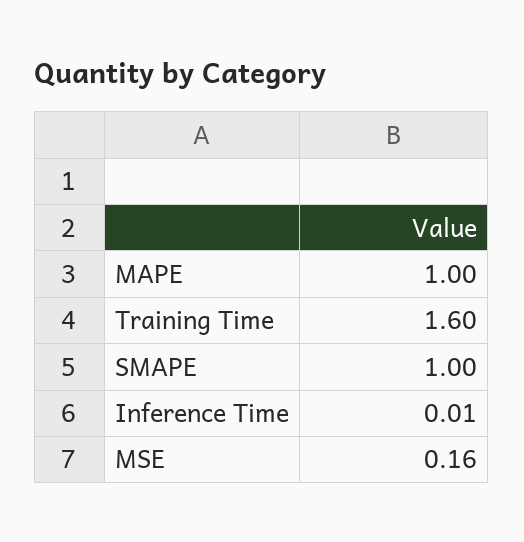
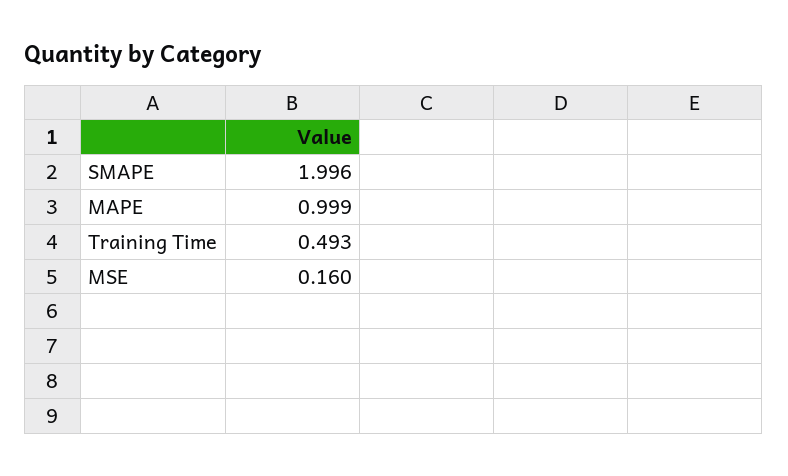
Training Time: 1.6 -> 0.493
SMAPE: 1 -> 1.996
Inference Time: 0.01 -> none

